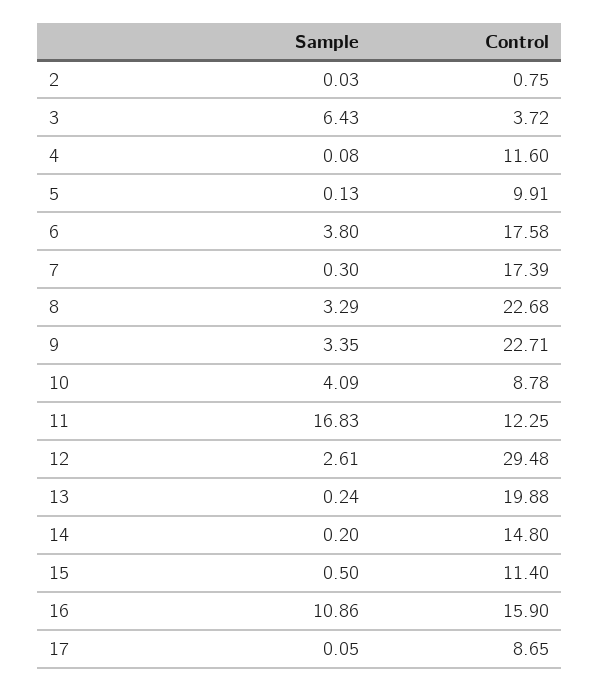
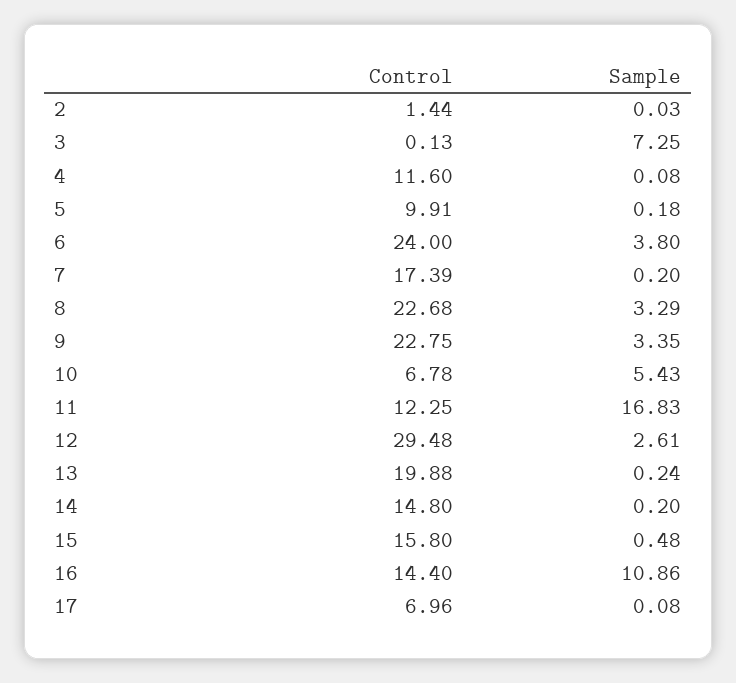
Control, 2: 0.75 -> 1.44
Sample, 3: 6.43 -> 7.25
Control, 3: 3.72 -> 0.13
Sample, 5: 0.13 -> 0.18
Control, 6: 17.58 -> 24
Sample, 7: 0.3 -> 0.2
Control, 9: 22.71 -> 22.75
Sample, 10: 4.09 -> 5.43
Control, 10: 8.78 -> 6.78
Sample, 15: 0.5 -> 0.48
Control, 15: 11.4 -> 15.8
Control, 16: 15.9 -> 14.4
Sample, 17: 0.05 -> 0.08
Control, 17: 8.65 -> 6.96

